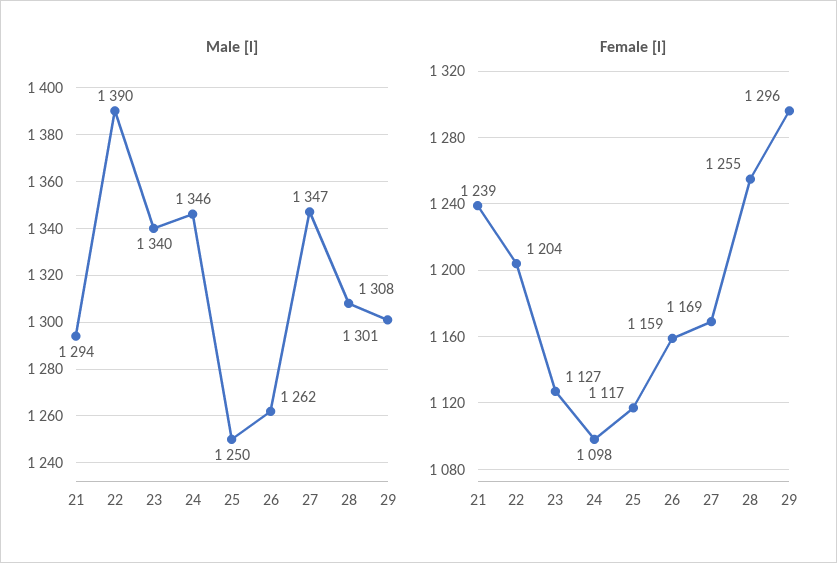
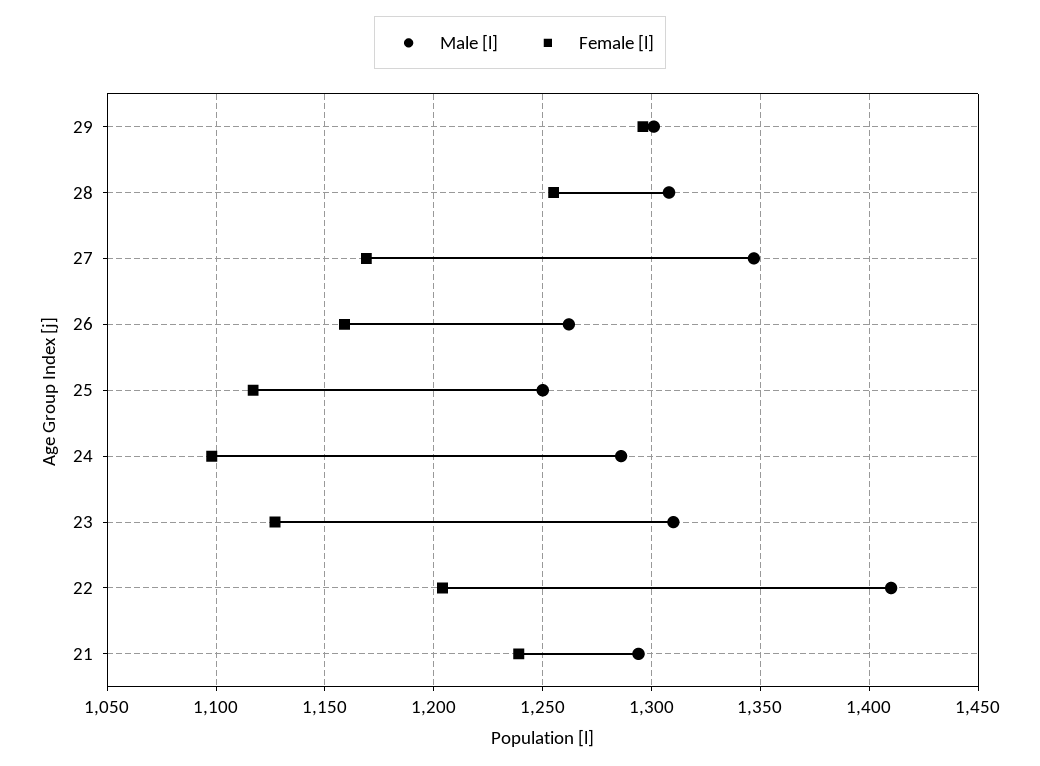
Male [l], 22: 1390 -> 1410
Male [l], 23: 1340 -> 1310
Male [l], 24: 1346 -> 1285

